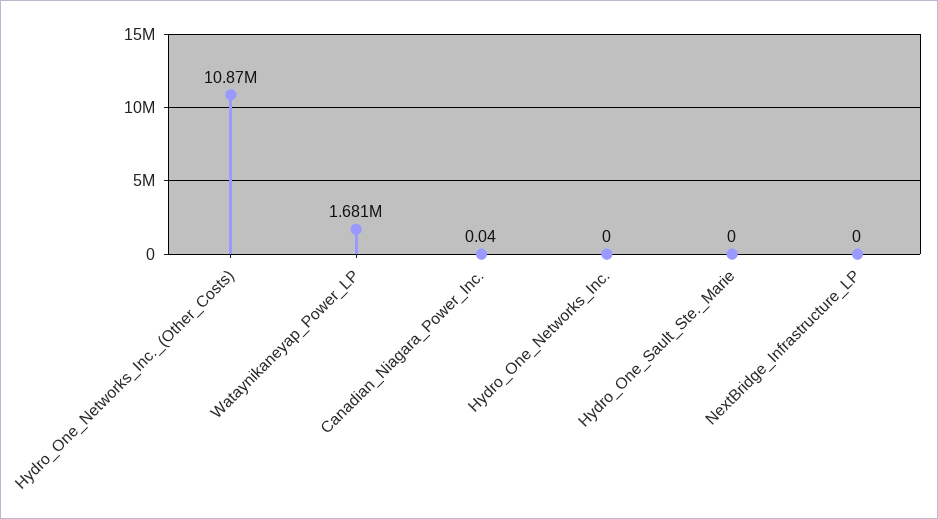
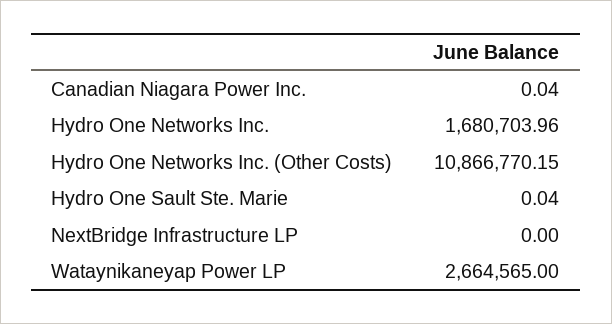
Wataynikaneyap_Power_LP: 1681000 -> 2664565
Hydro_One_Networks_Inc.: 0 -> 1680703.96
Hydro_One_Sault_Ste._Marie: 0 -> 0.04

